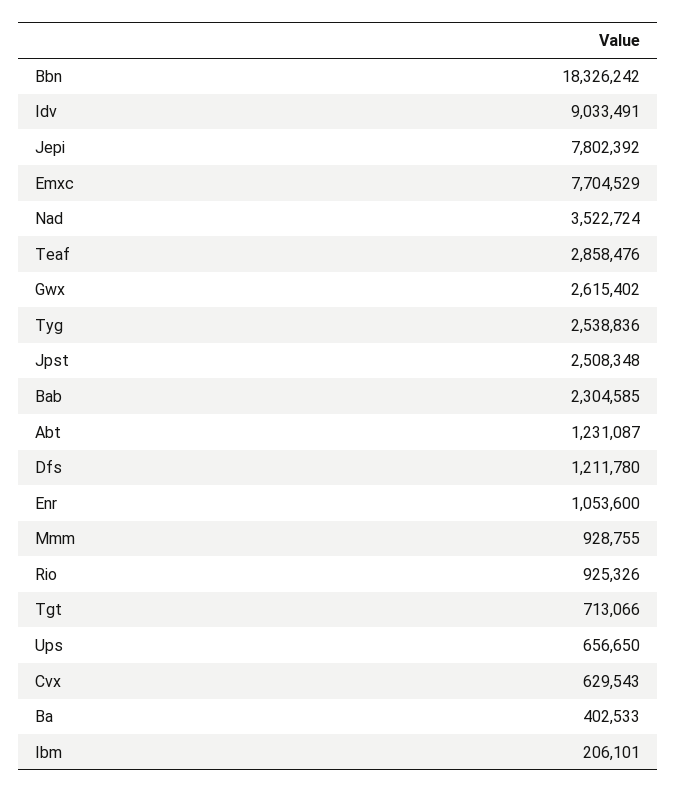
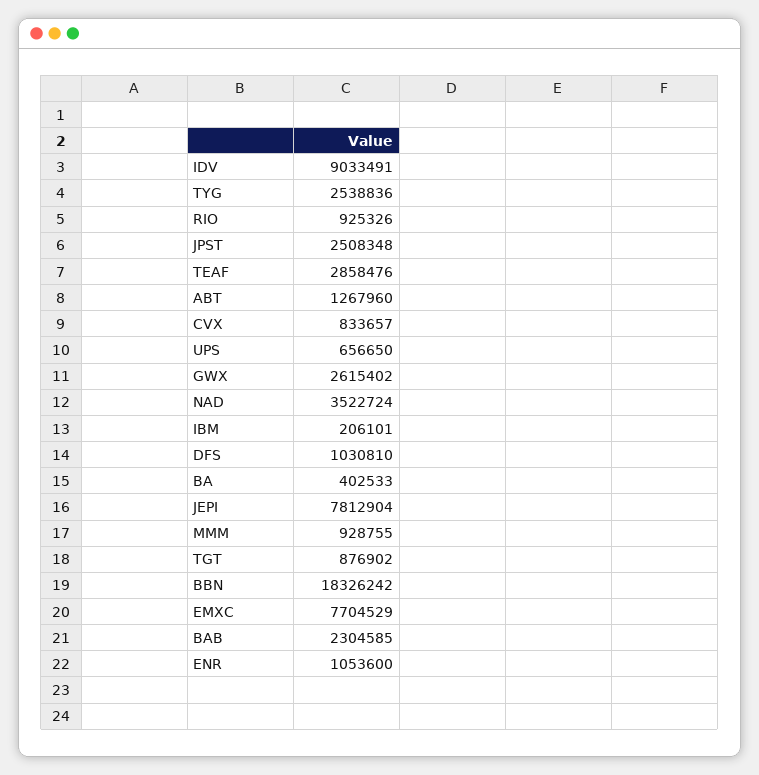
Jepi: 7802392 -> 7812904
Abt: 1231087 -> 1267960
Dfs: 1211780 -> 1030810
Tgt: 713066 -> 876902
Cvx: 629543 -> 833657

